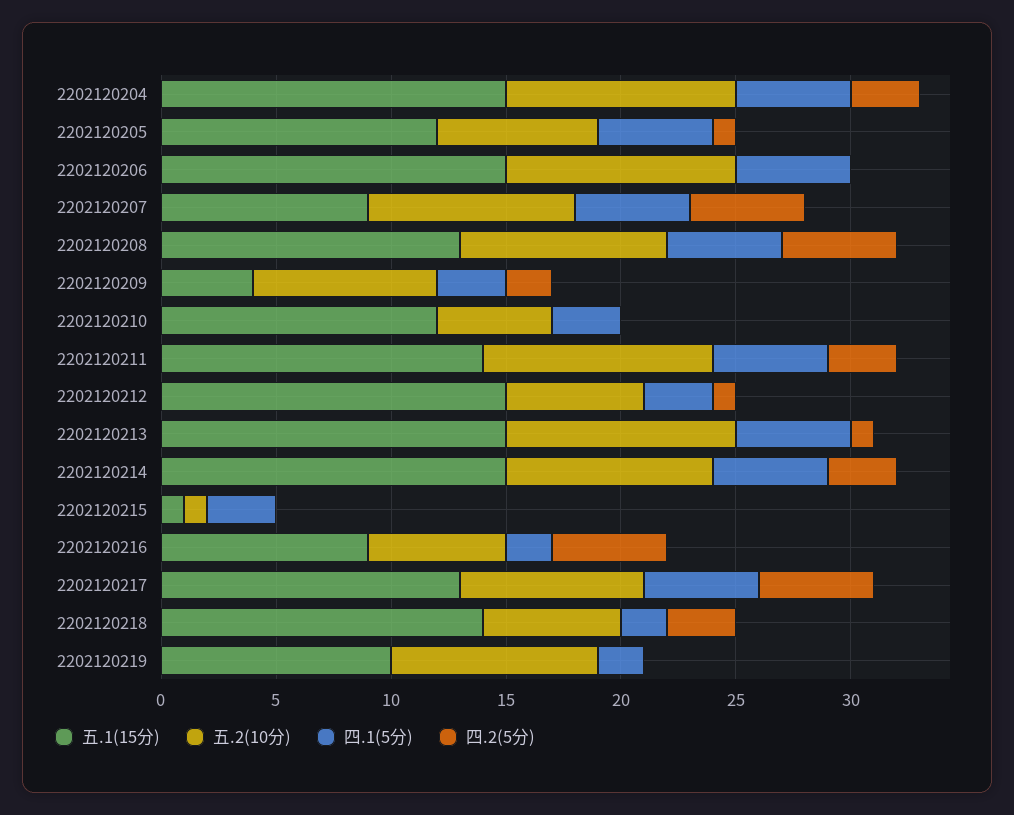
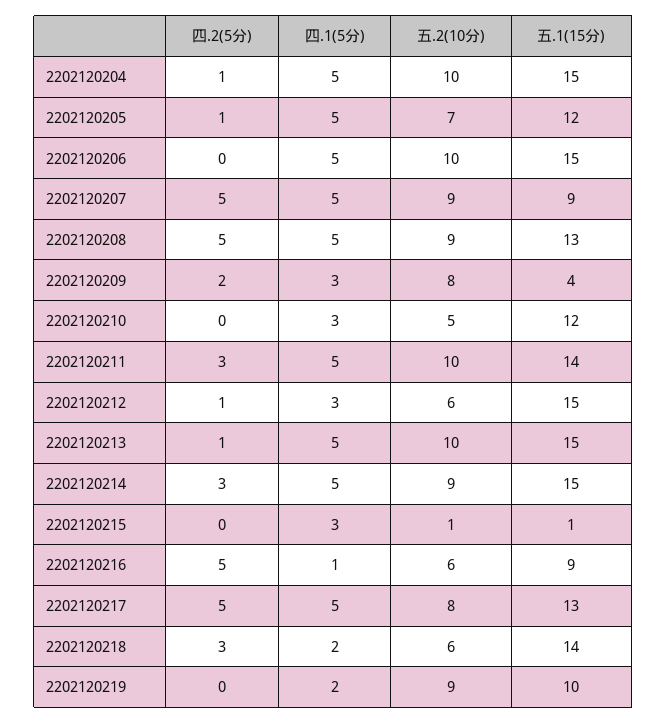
四.2(5分), 2202120204: 3 -> 1
四.1(5分), 2202120216: 2 -> 1

